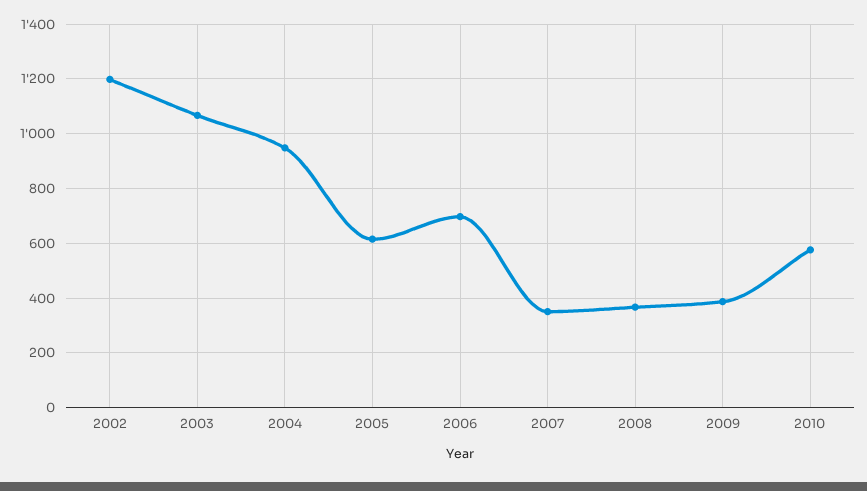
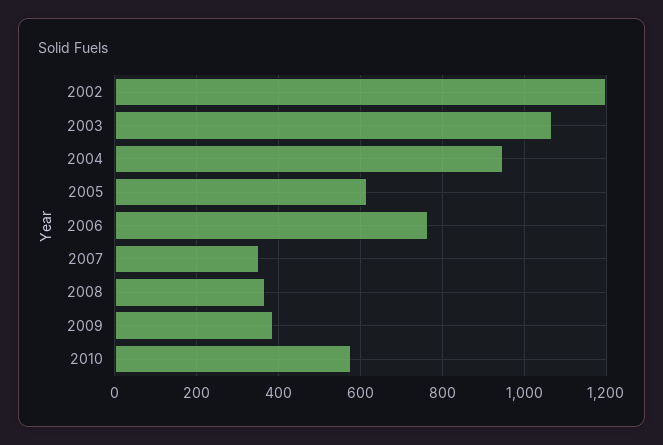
2006: 700 -> 760

